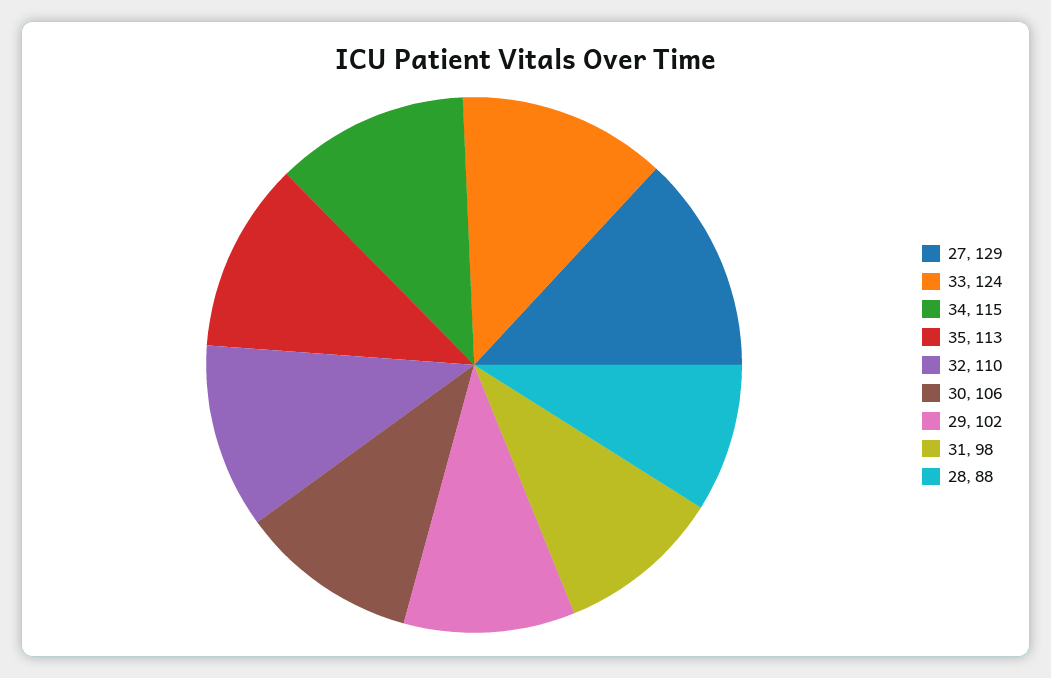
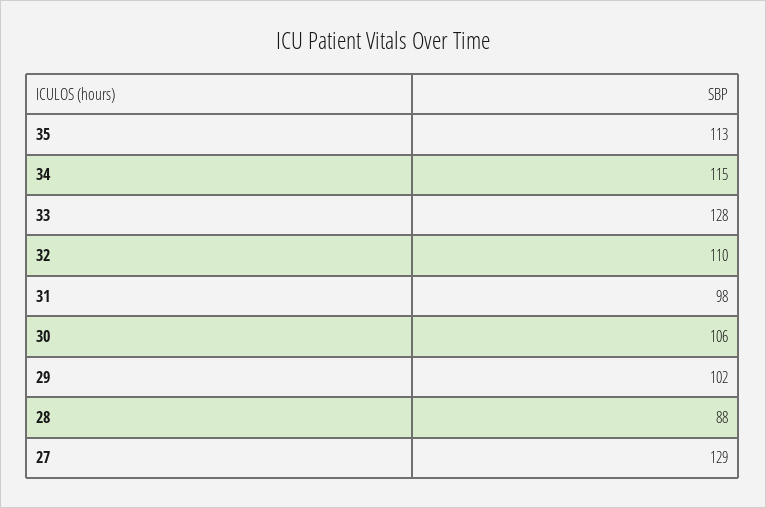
33: 124 -> 128

